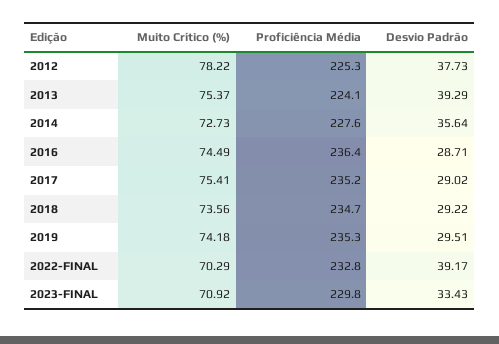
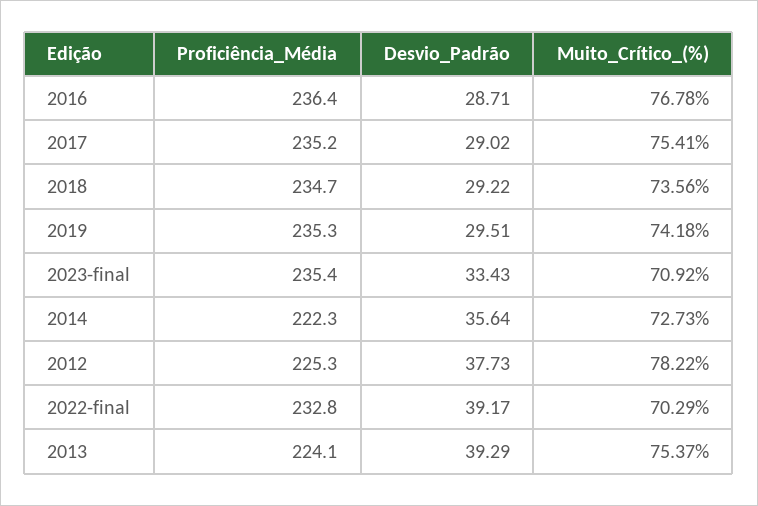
Proficiência Média, 2014: 227.6 -> 222.3
Muito Crítico (%), 2016: 74.49 -> 76.78
Proficiência Média, 2023-FINAL: 229.8 -> 235.4

